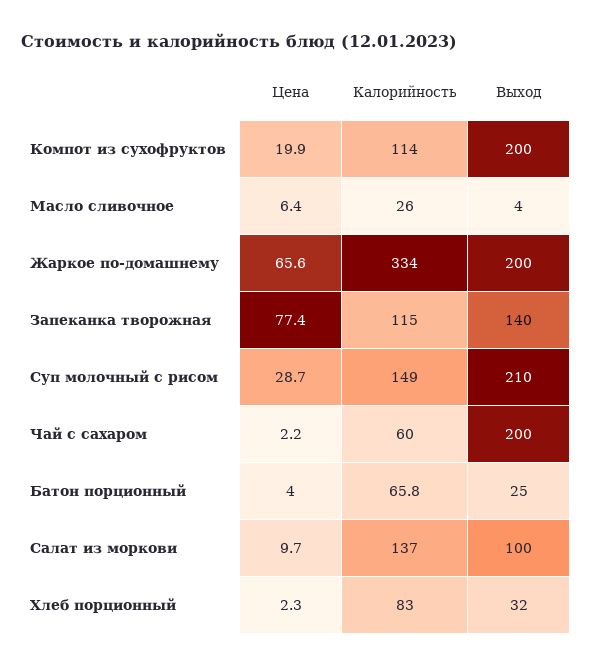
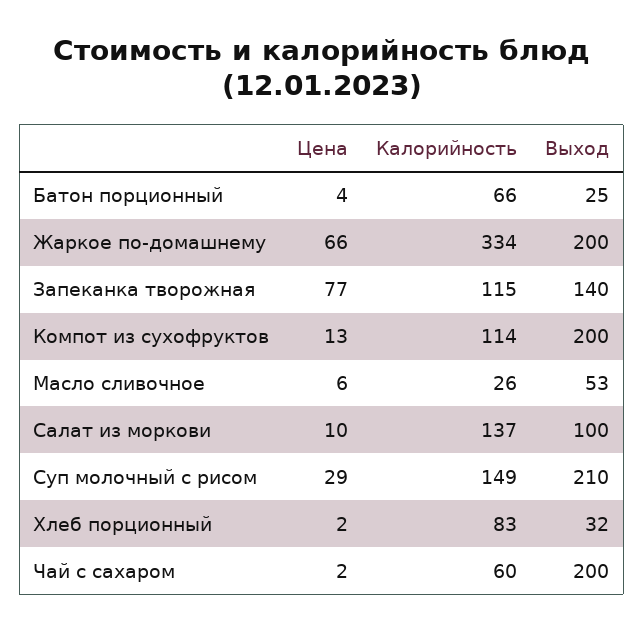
Цена, Компот из сухофруктов: 19.9 -> 13
Выход, Масло сливочное: 4 -> 53

